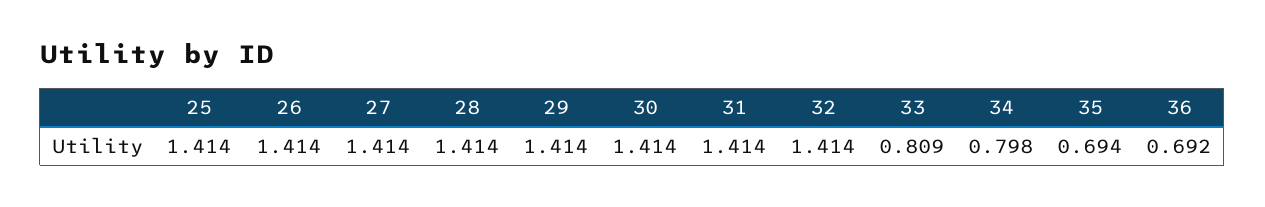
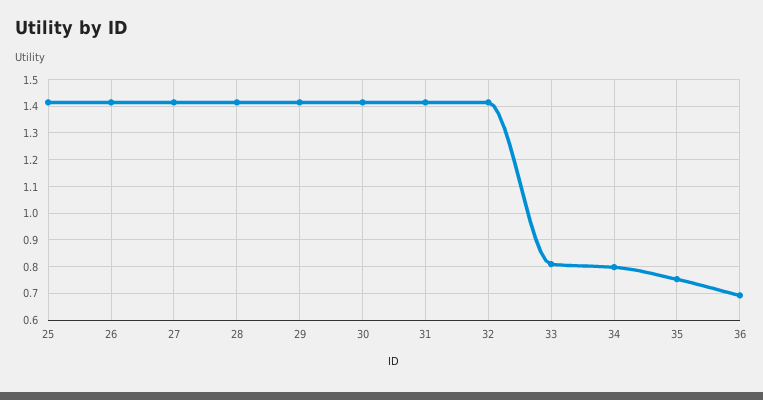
35: 0.694 -> 0.75

